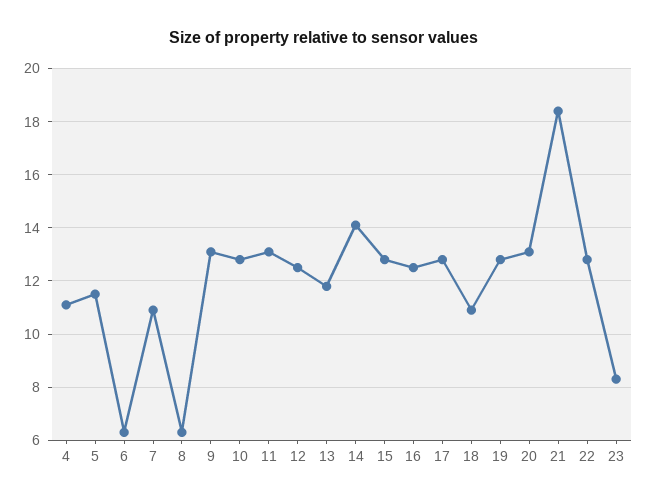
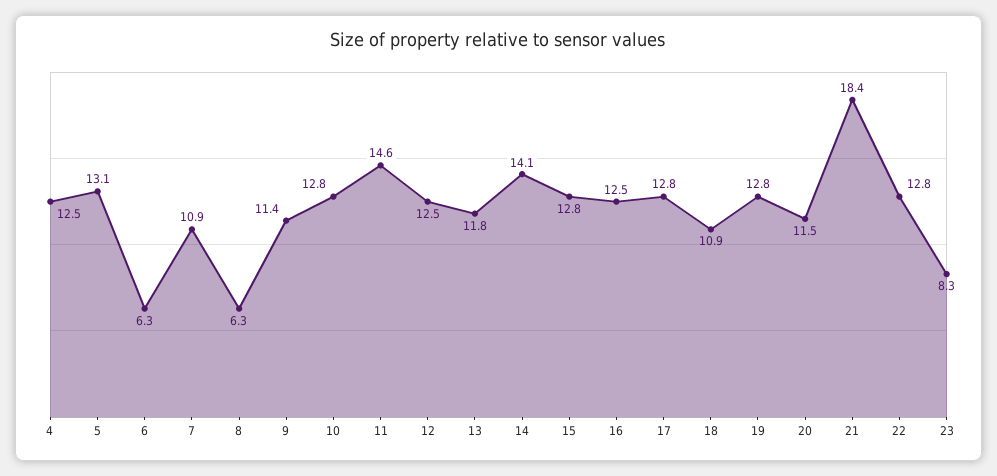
4: 11 -> 12.5
5: 11.5 -> 13.1
9: 13 -> 11.4
11: 13 -> 14.6
20: 13 -> 11.5

